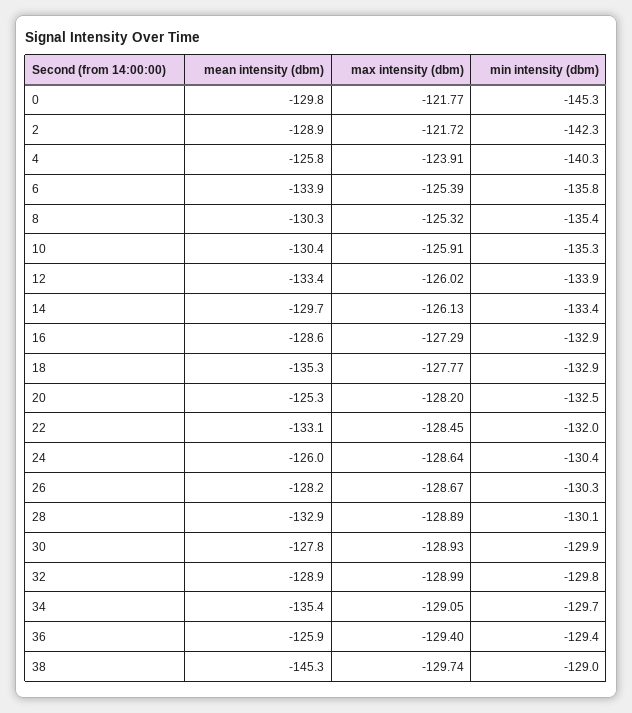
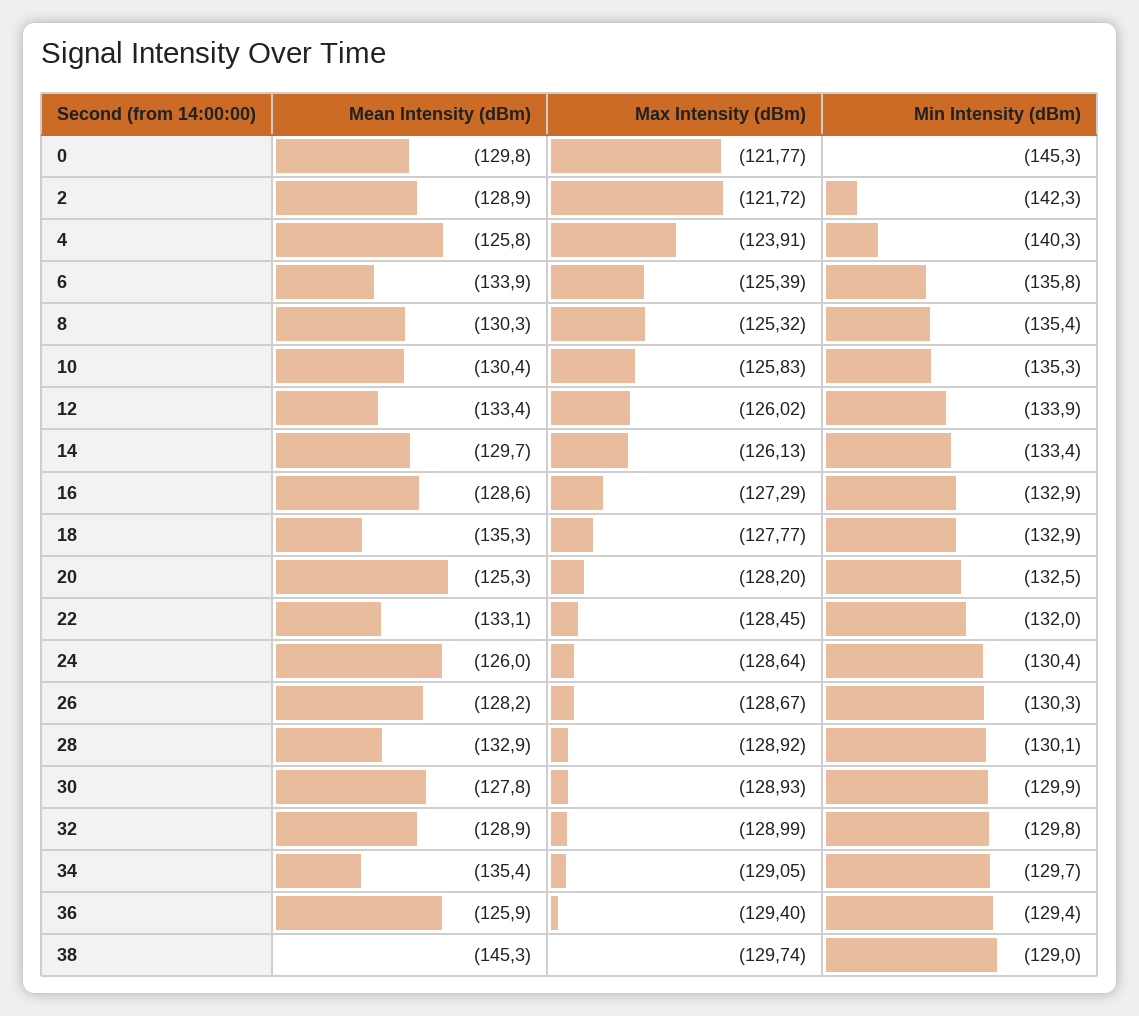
max intensity (dbm), 10: -125.91 -> -125.83
max intensity (dbm), 28: -128.89 -> -128.92

